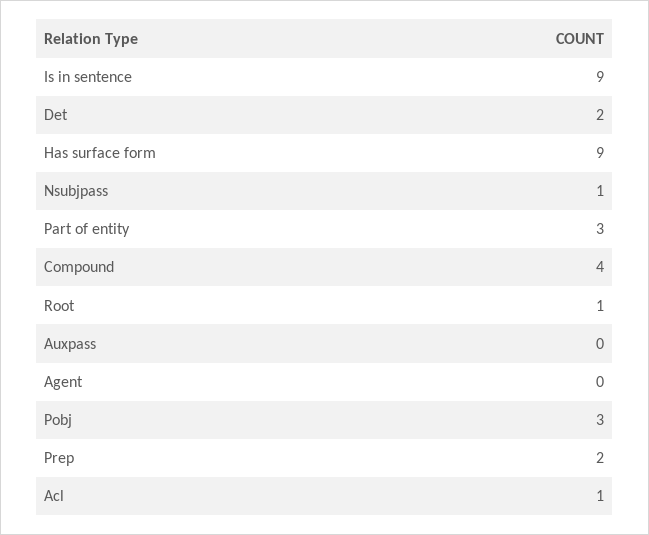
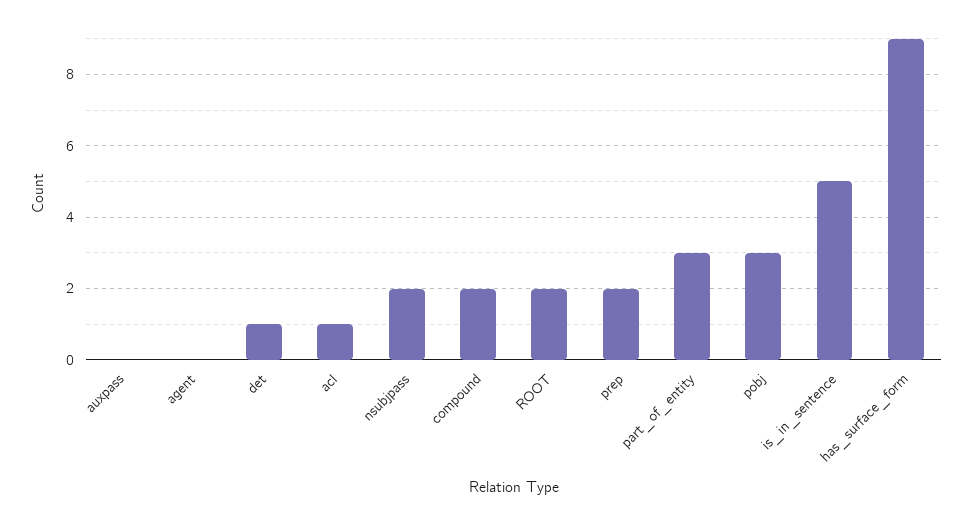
Is in sentence: 9 -> 5
Det: 2 -> 1
Nsubjpass: 1 -> 2
Compound: 4 -> 2
Root: 1 -> 2

